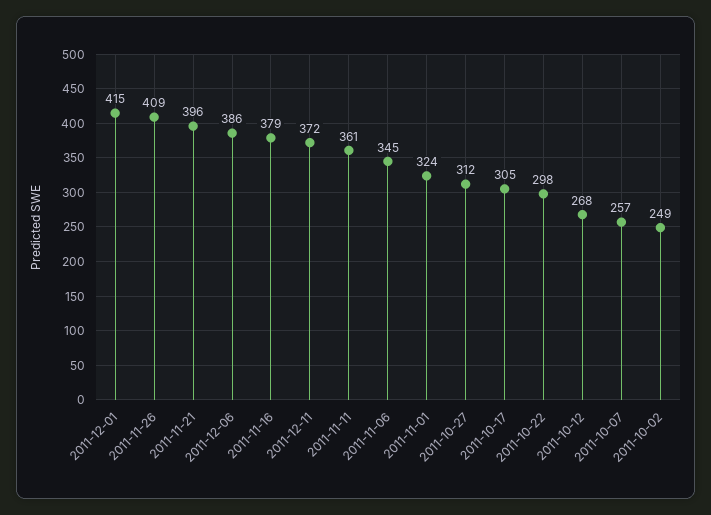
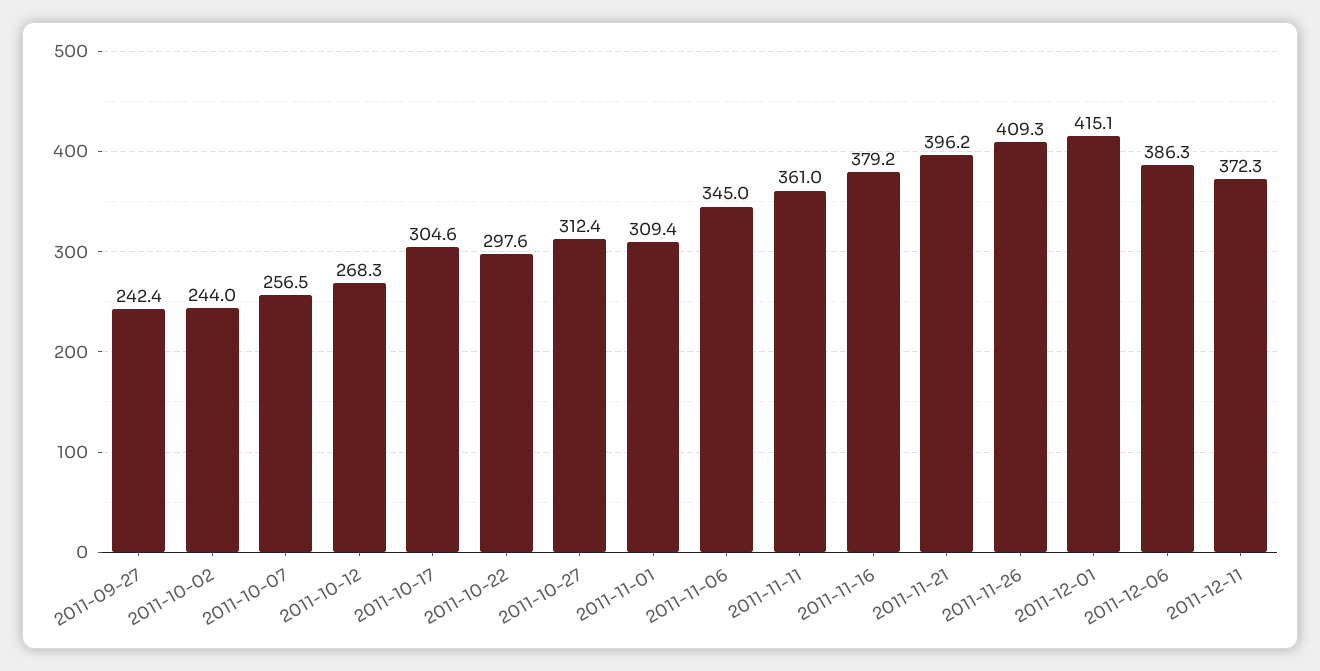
2011-11-01: 324 -> 309.4
2011-10-02: 249 -> 244
2011-09-27: none -> 242.4

